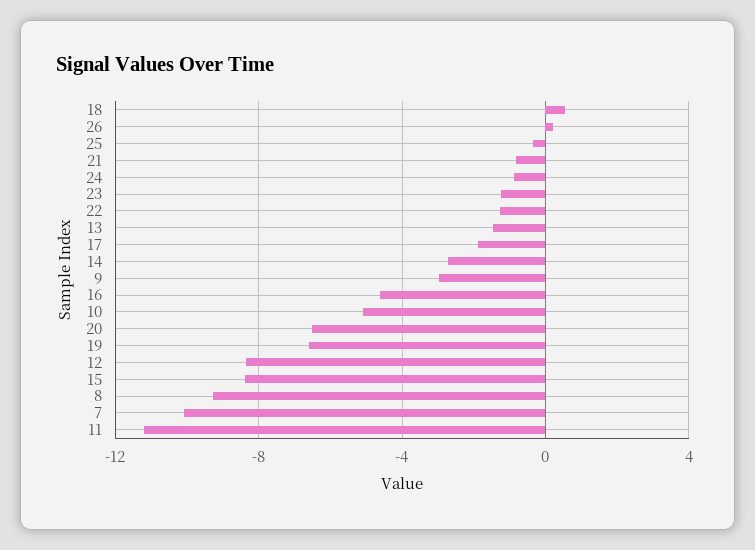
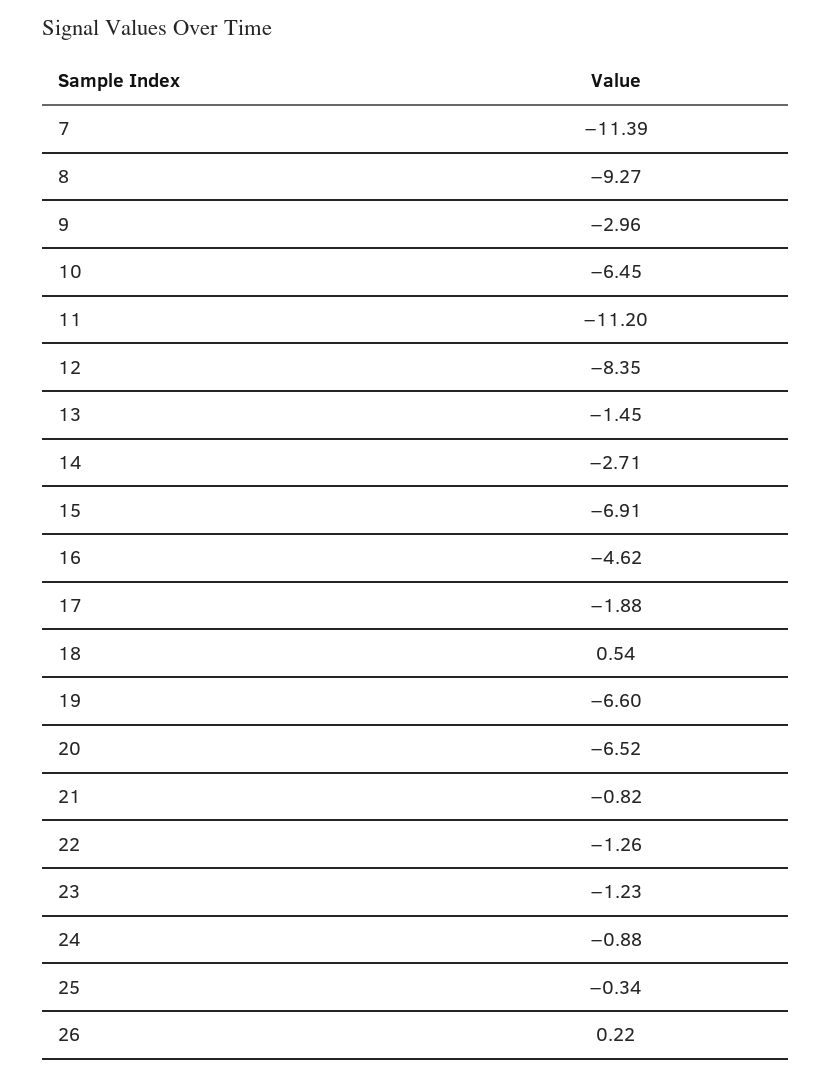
10: -5 -> -6.45
15: -8.5 -> -6.91
7: -10 -> -11.39

